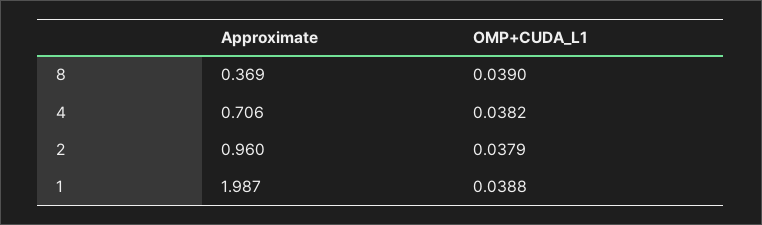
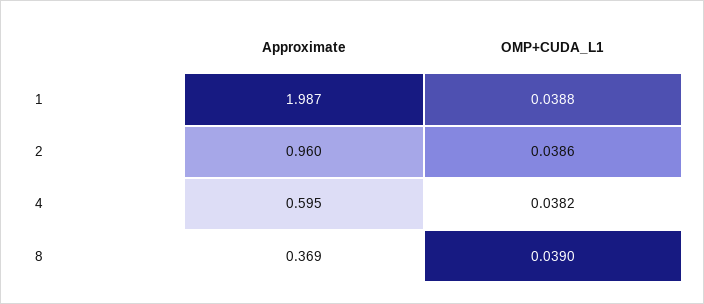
Approximate, 4: 0.706 -> 0.595
OMP+CUDA_L1, 2: 0.0379 -> 0.0386

